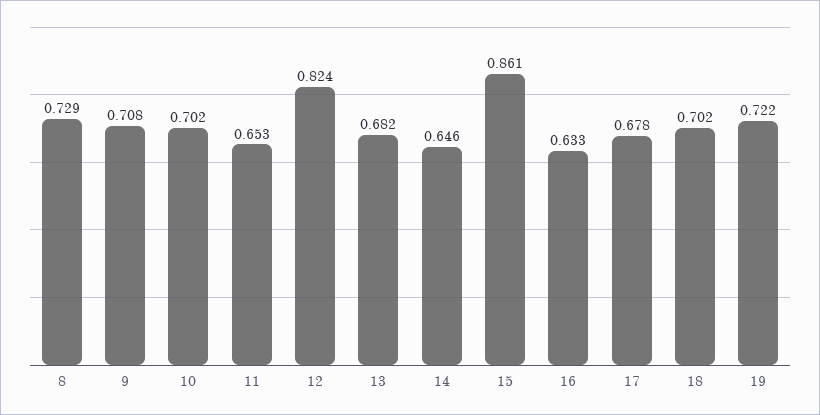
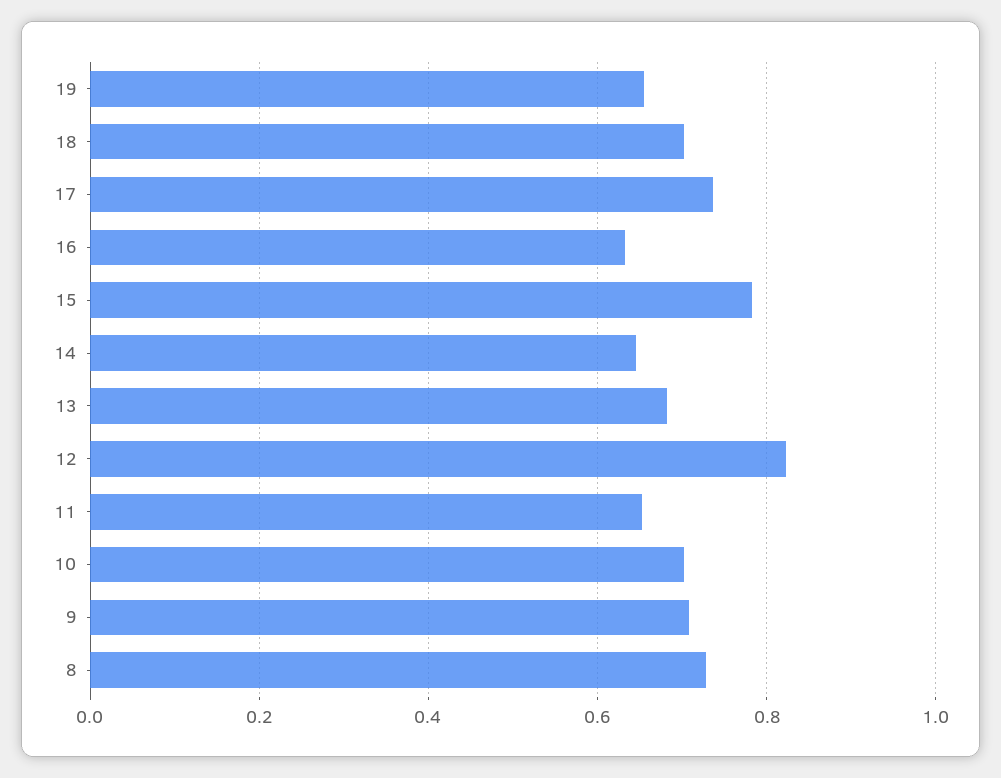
15: 0.861 -> 0.78
17: 0.678 -> 0.74
19: 0.722 -> 0.66

